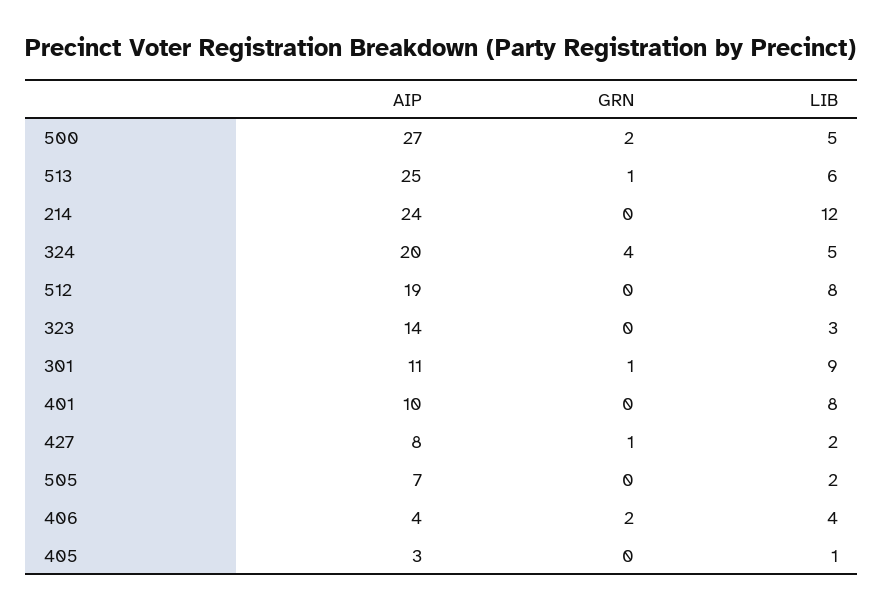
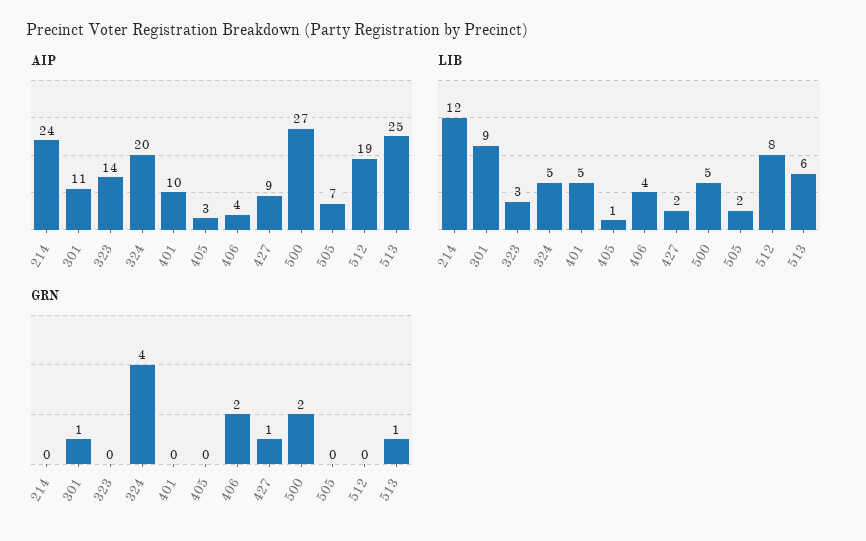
LIB, 401: 8 -> 5
AIP, 427: 8 -> 9

